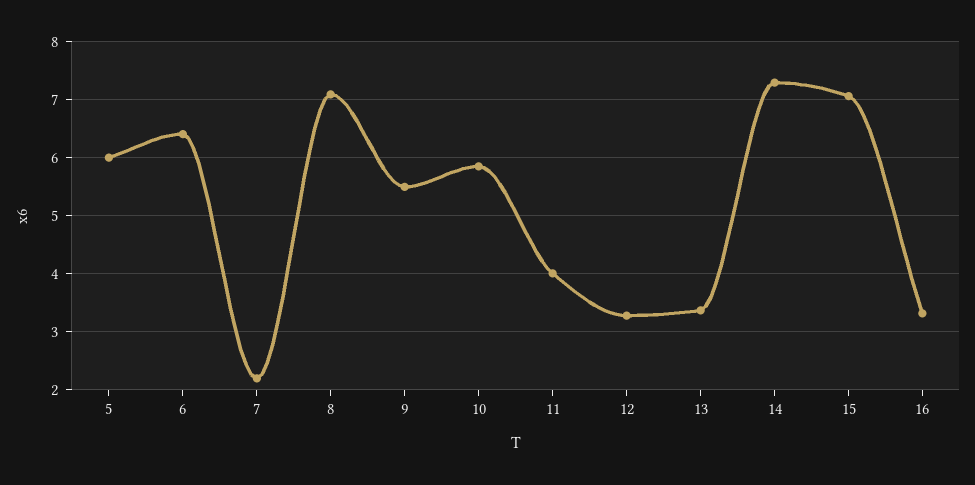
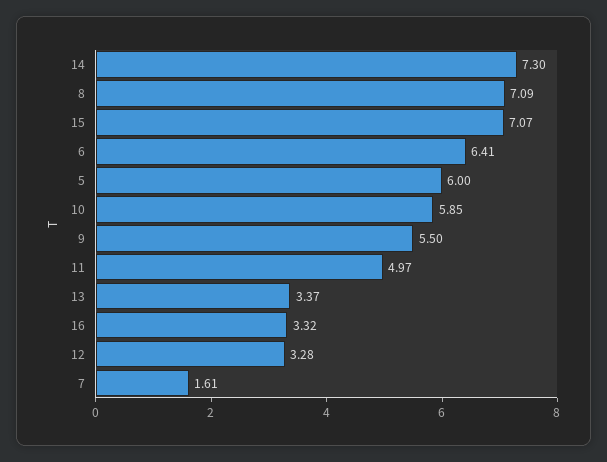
7: 2.2 -> 1.61
11: 4 -> 4.97

